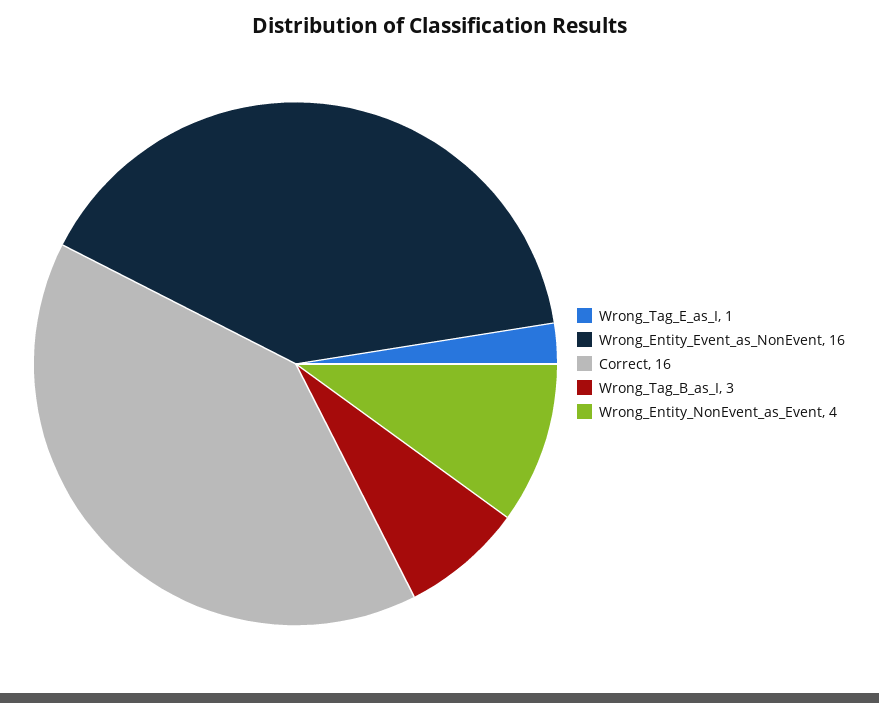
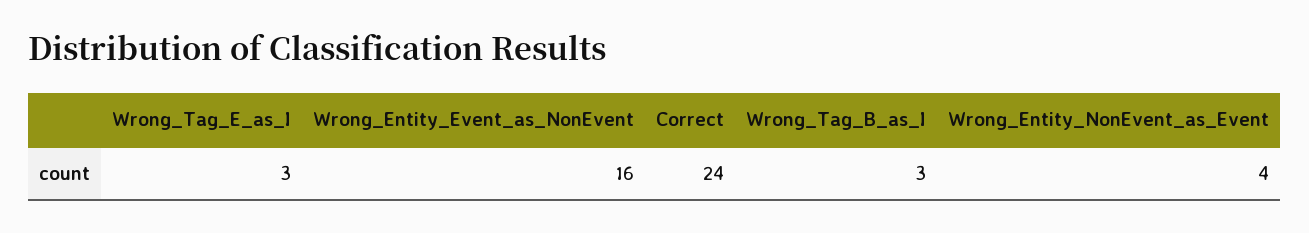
Wrong_Tag_E_as_I: 1 -> 3
Correct: 16 -> 24

